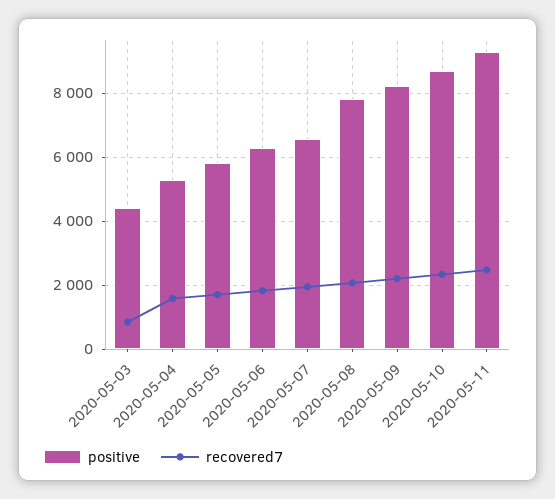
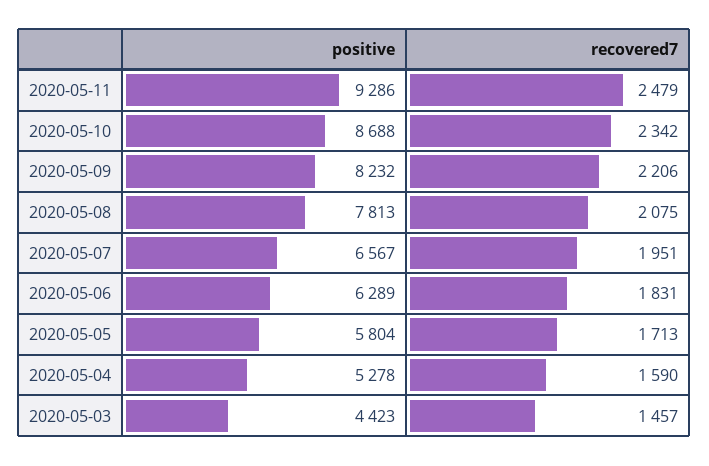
recovered7, 2020-05-03: 800 -> 1457

